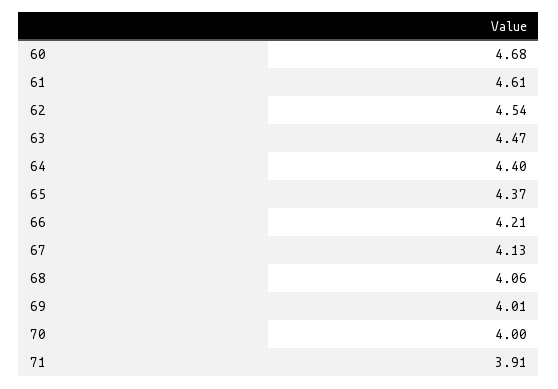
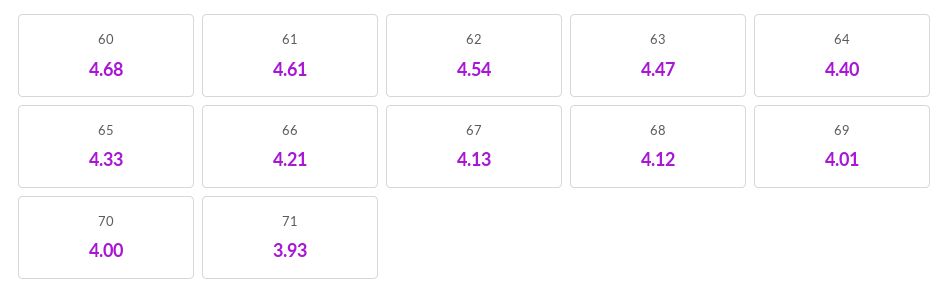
65: 4.37 -> 4.33
68: 4.06 -> 4.12
71: 3.91 -> 3.93

